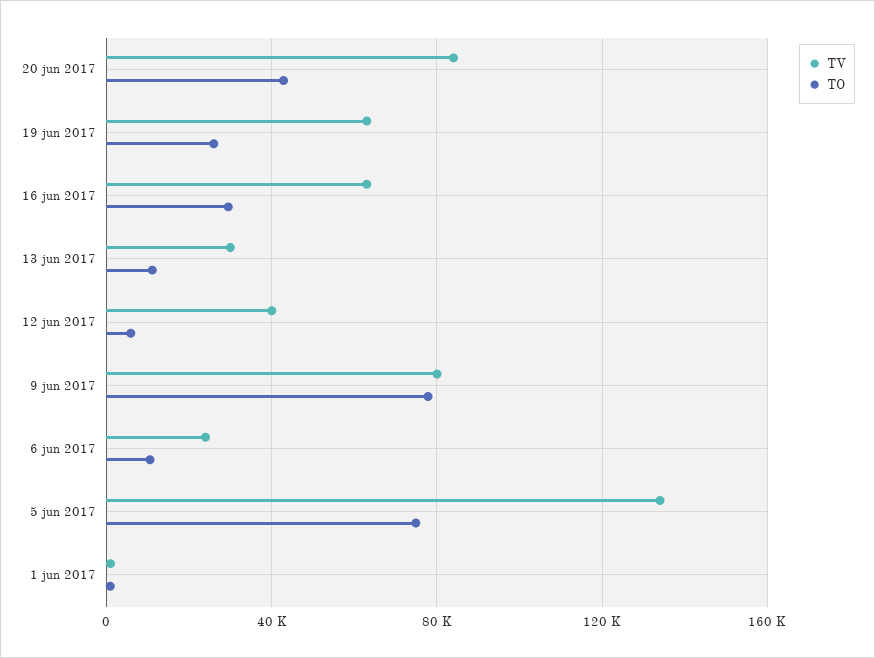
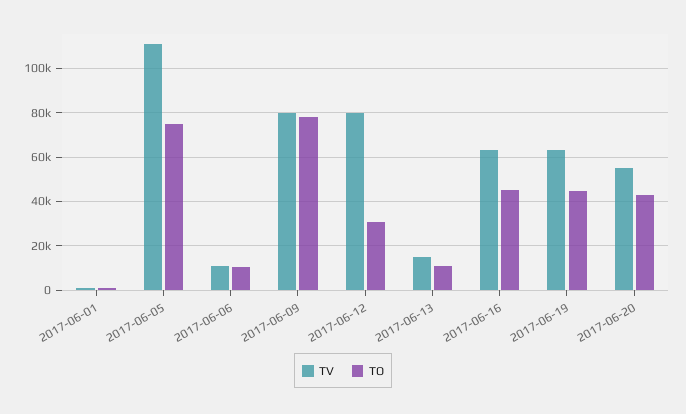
TV, 20 jun 2017: 85000 -> 55000
TO, 19 jun 2017: 25000 -> 45000
TO, 16 jun 2017: 30000 -> 45000
TV, 13 jun 2017: 30000 -> 15000
TV, 12 jun 2017: 40000 -> 80000
TO, 12 jun 2017: 5000 -> 30000
TV, 6 jun 2017: 25000 -> 10000
TV, 5 jun 2017: 135000 -> 110000

